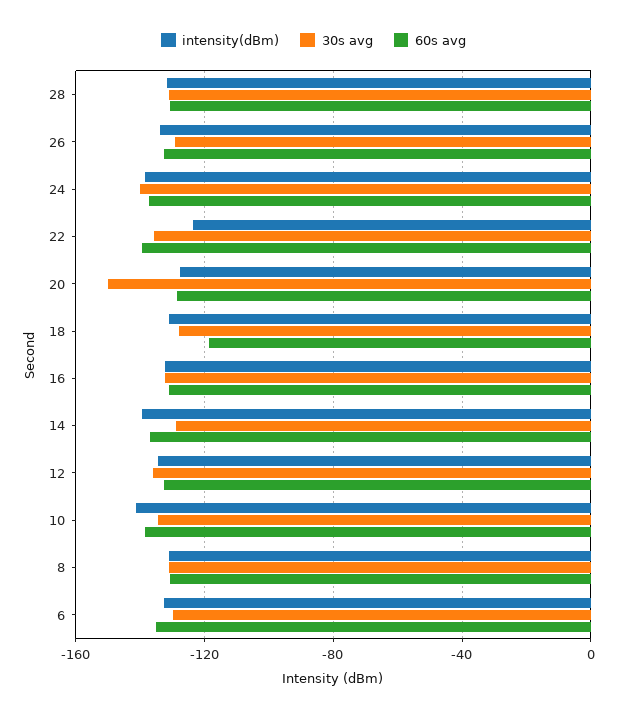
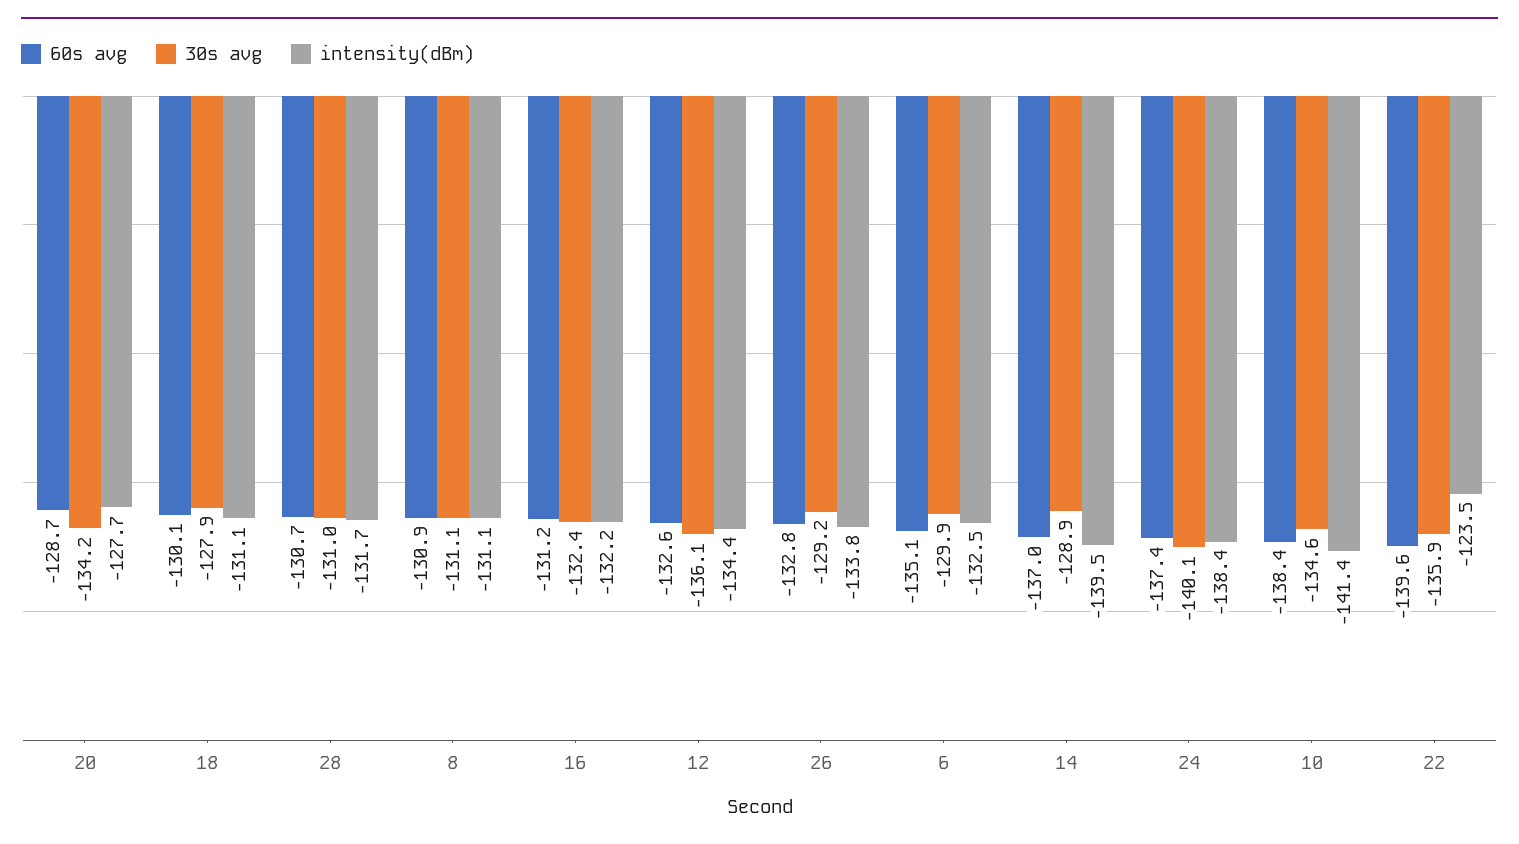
30s avg, 20: -150 -> -134.2
60s avg, 18: -120 -> -130.1

